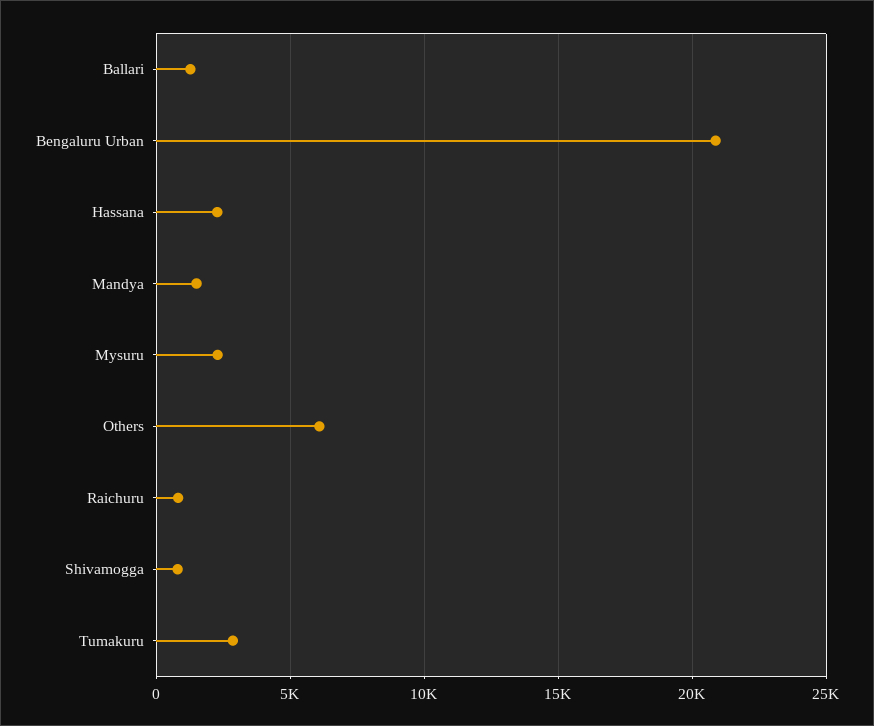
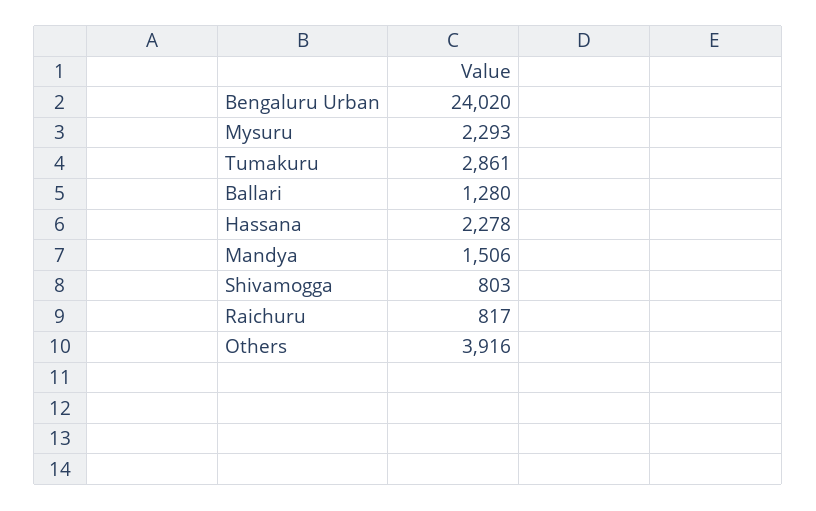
Bengaluru Urban: 21000 -> 24020
Others: 6000 -> 3916

